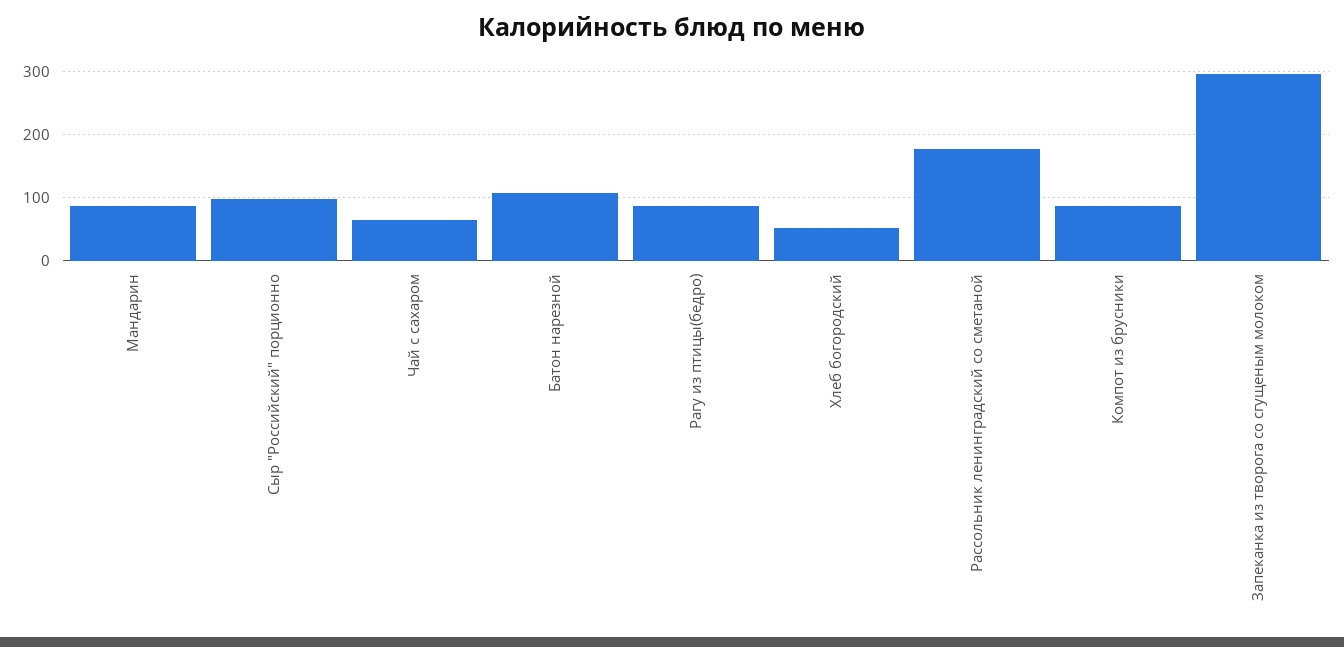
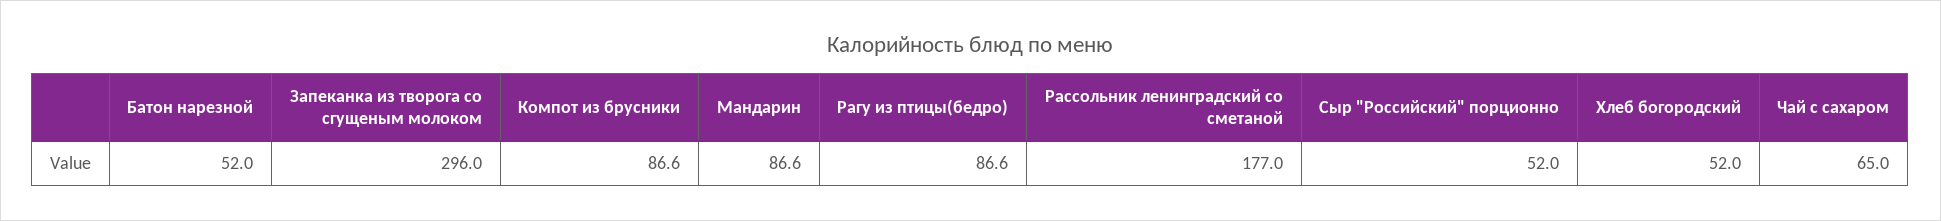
Сыр "Российский" порционно: 100 -> 52
Батон нарезной: 110 -> 52

